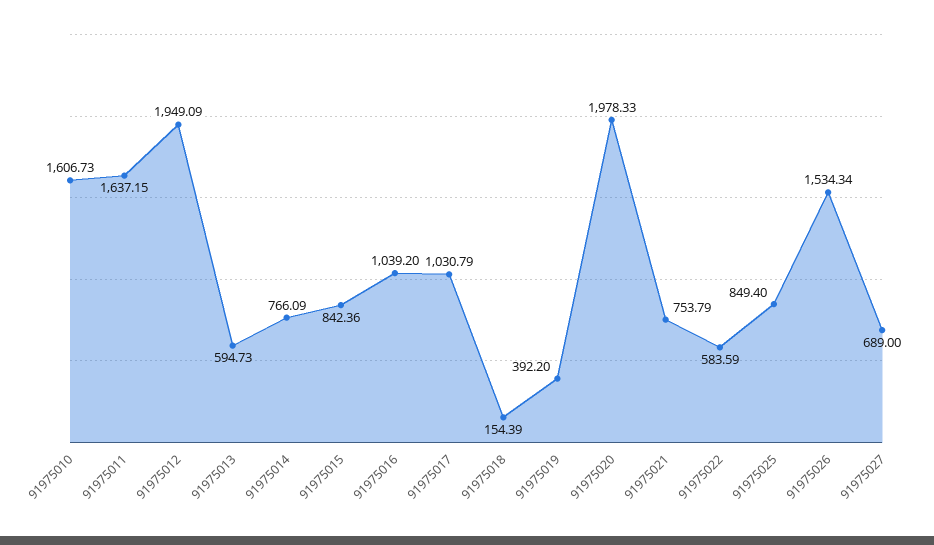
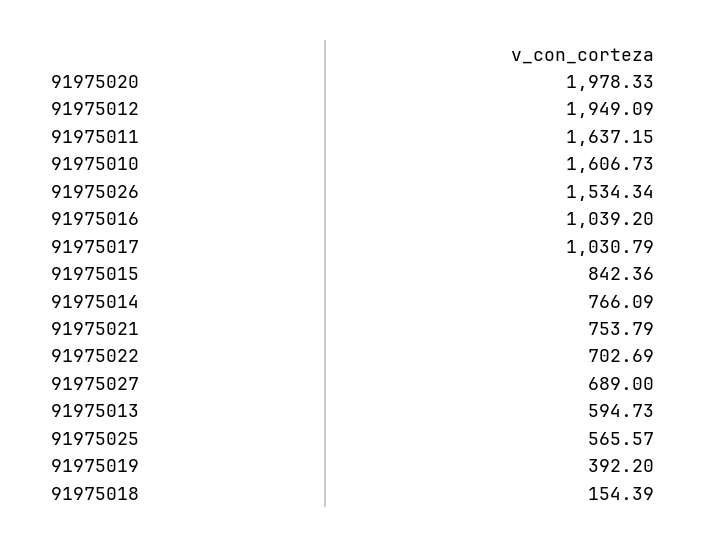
91975022: 583.59 -> 702.69
91975025: 849.4 -> 565.57

